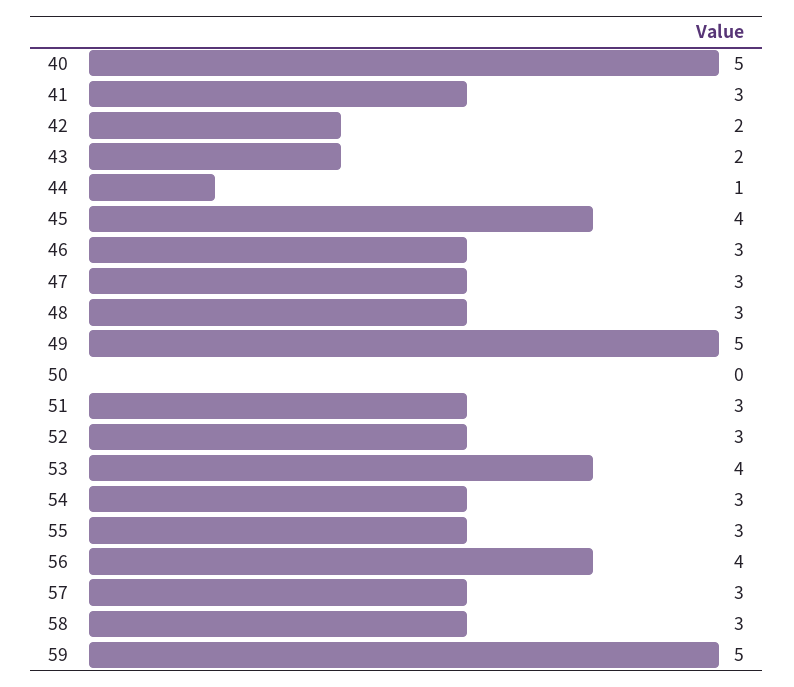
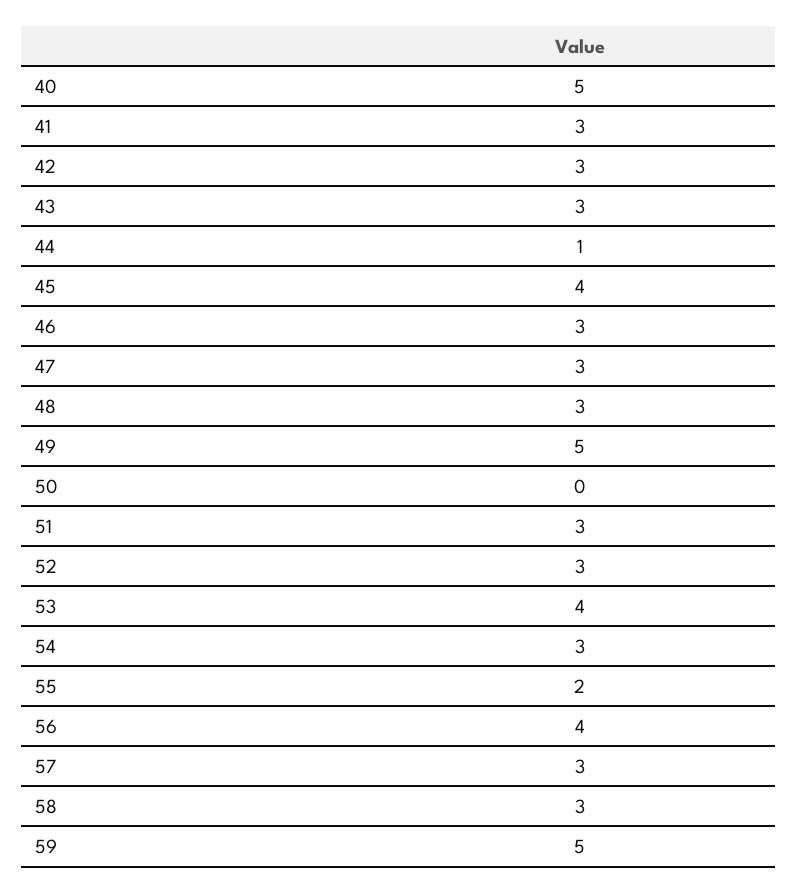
42: 2 -> 3
43: 2 -> 3
55: 3 -> 2

